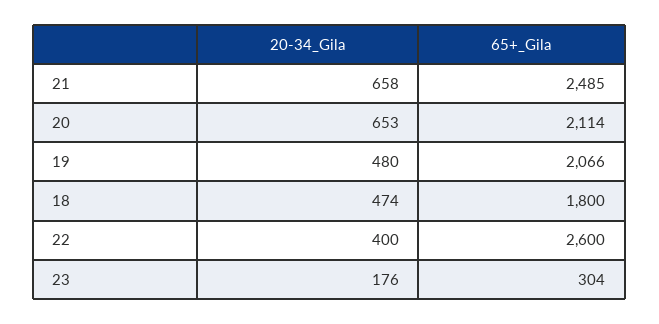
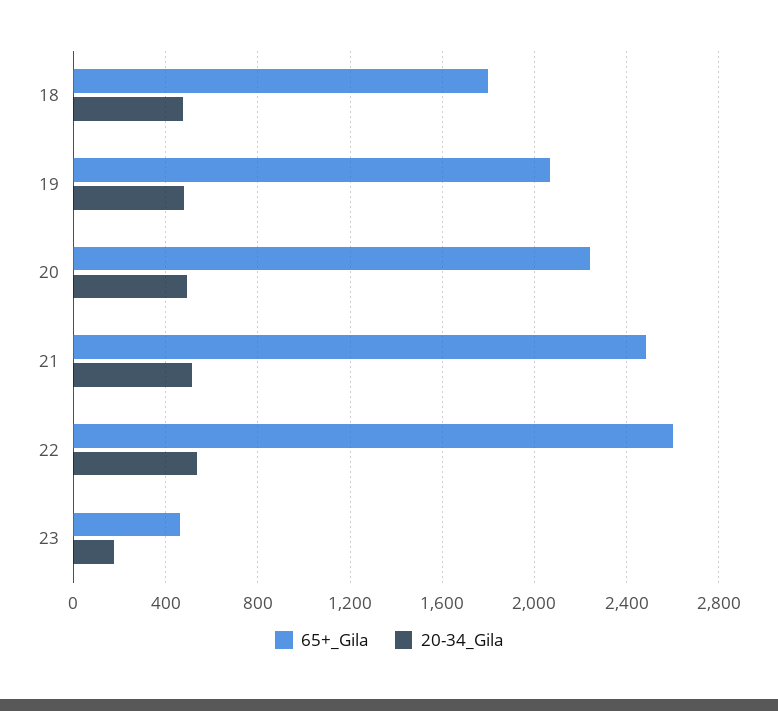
20-34_Gila, 21: 658 -> 500
20-34_Gila, 20: 653 -> 500
65+_Gila, 20: 2114 -> 2250
20-34_Gila, 22: 400 -> 550
65+_Gila, 23: 304 -> 450

